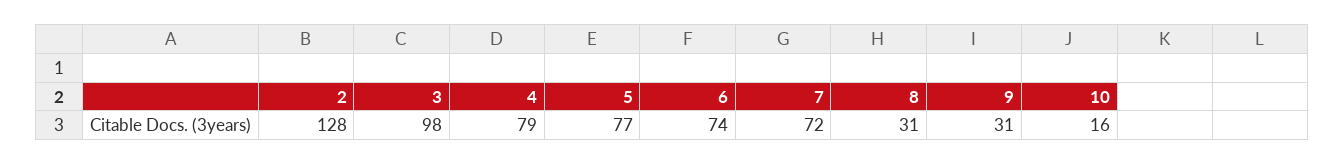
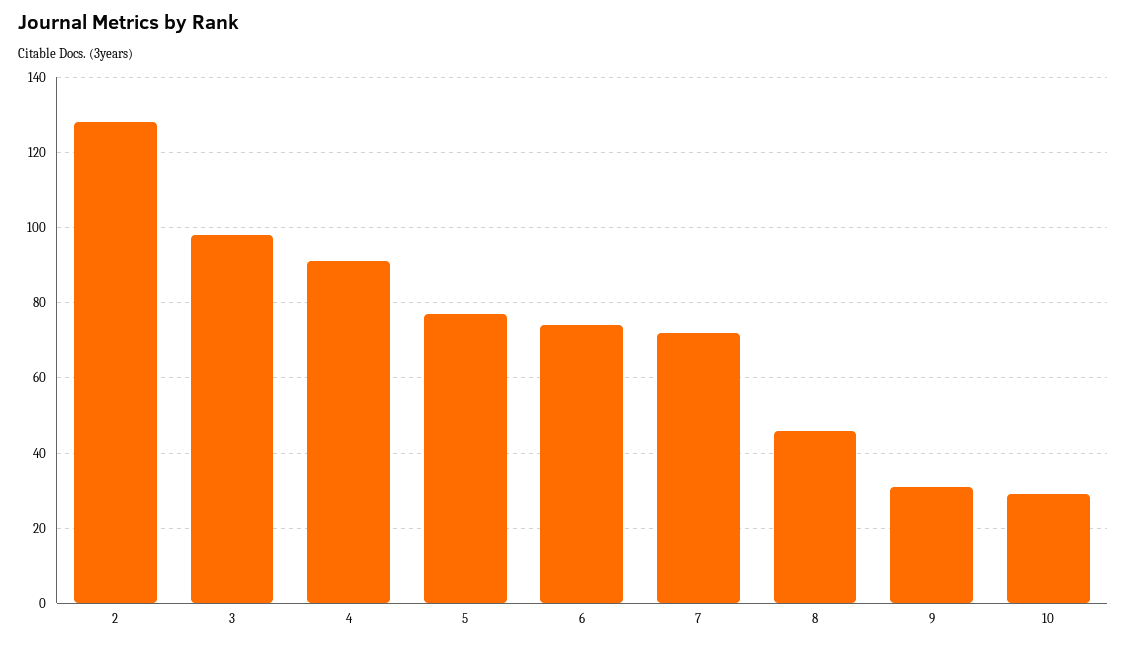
4: 79 -> 90
8: 31 -> 45
10: 16 -> 30

